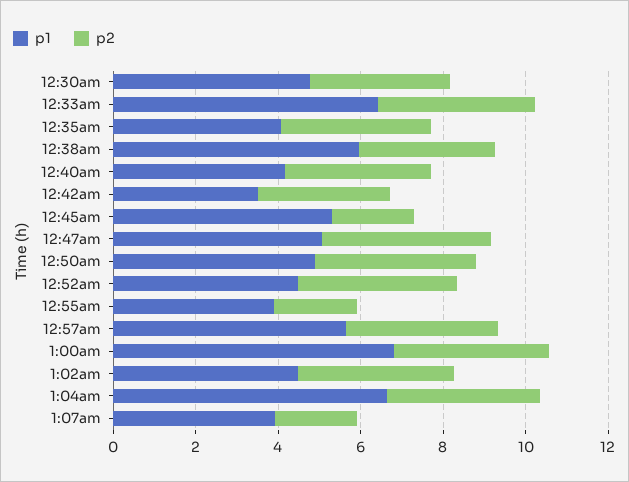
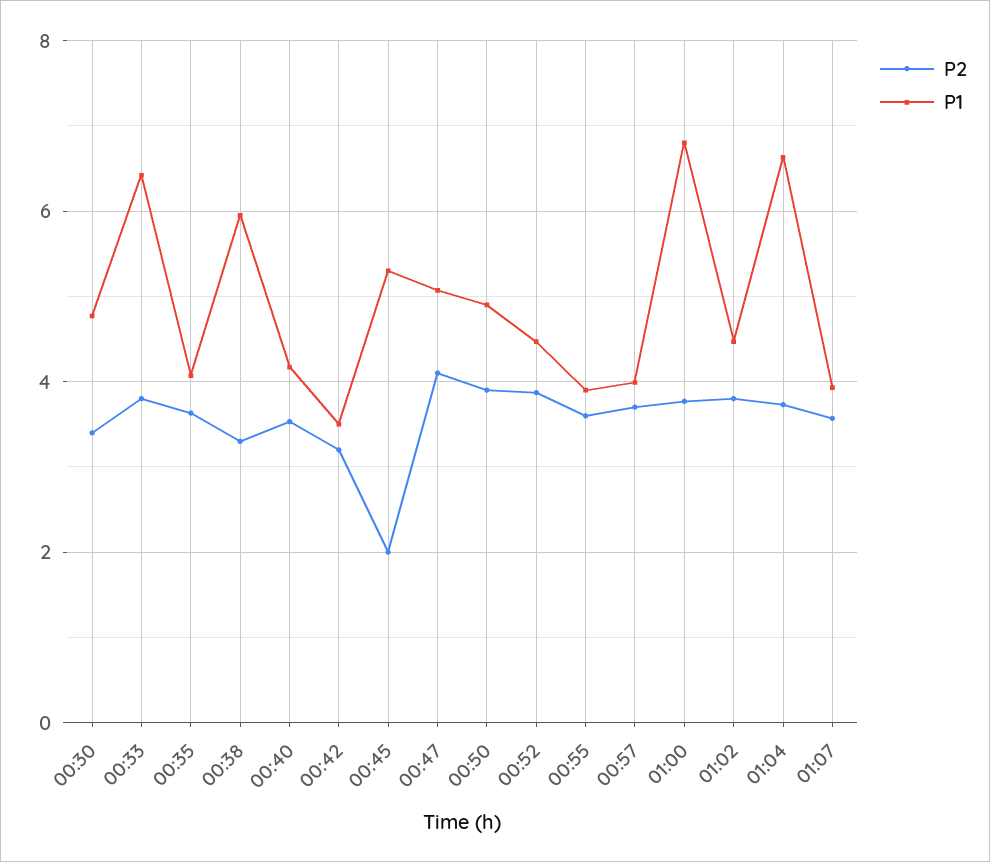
p2, 12:55am: 2 -> 3.6
p1, 12:57am: 5.5 -> 4
p2, 1:07am: 2 -> 3.6

